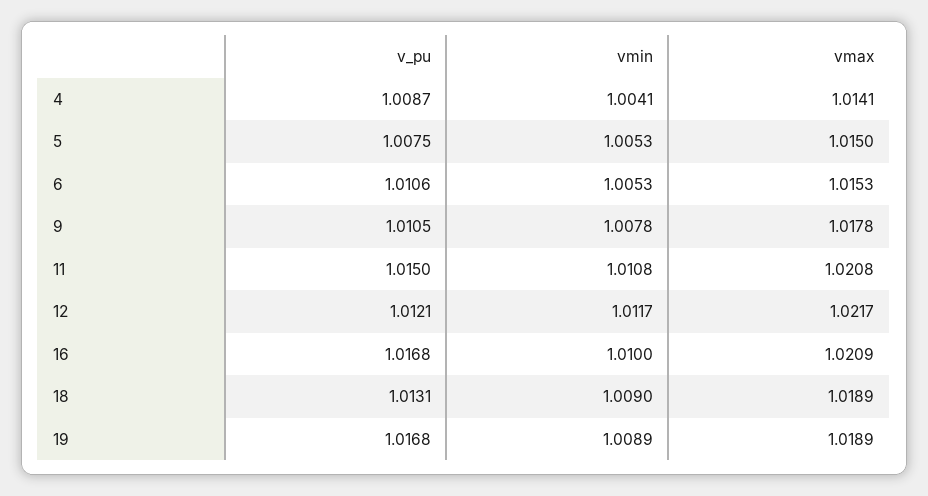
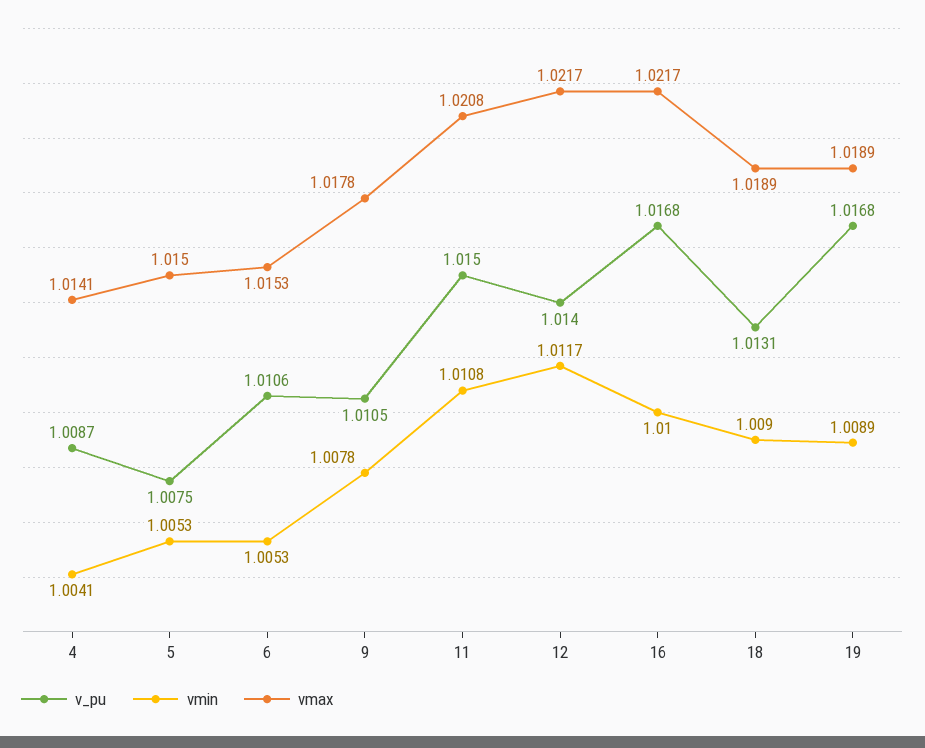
v_pu, 12: 1.0121 -> 1.014
vmax, 16: 1.0209 -> 1.0217

